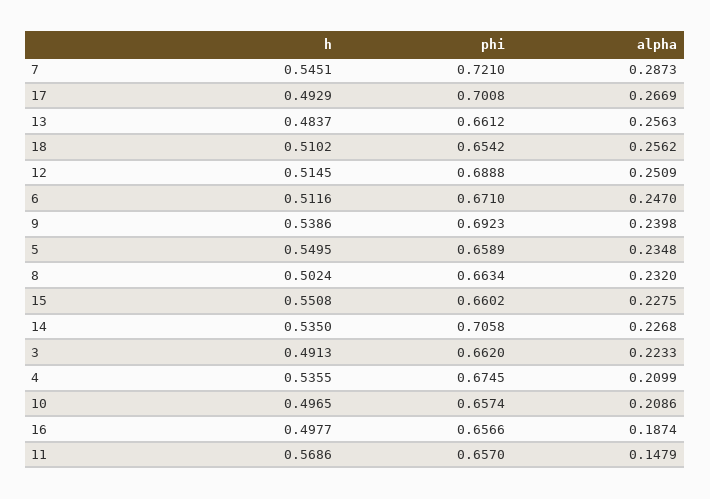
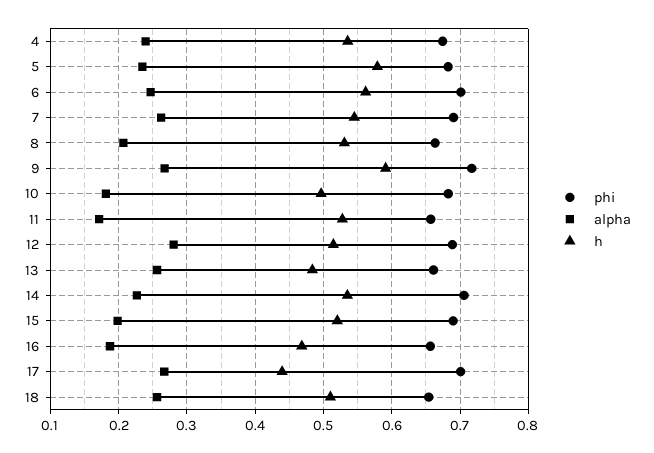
phi, 7: 0.721 -> 0.69
alpha, 7: 0.2873 -> 0.26
h, 17: 0.4929 -> 0.44
alpha, 12: 0.2509 -> 0.28
h, 6: 0.5116 -> 0.56
phi, 6: 0.671 -> 0.7
h, 9: 0.5386 -> 0.59
phi, 9: 0.6923 -> 0.72
alpha, 9: 0.2398 -> 0.27
h, 5: 0.5495 -> 0.58
phi, 5: 0.6589 -> 0.68
h, 8: 0.5024 -> 0.53
alpha, 8: 0.232 -> 0.21
h, 15: 0.5508 -> 0.52
phi, 15: 0.6602 -> 0.69
alpha, 15: 0.2275 -> 0.2
h, 3: 0.4913 -> none
phi, 3: 0.662 -> none
alpha, 3: 0.2233 -> none
alpha, 4: 0.2099 -> 0.24
phi, 10: 0.6574 -> 0.68
alpha, 10: 0.2086 -> 0.18
h, 16: 0.4977 -> 0.47
h, 11: 0.5686 -> 0.53
alpha, 11: 0.1479 -> 0.17

